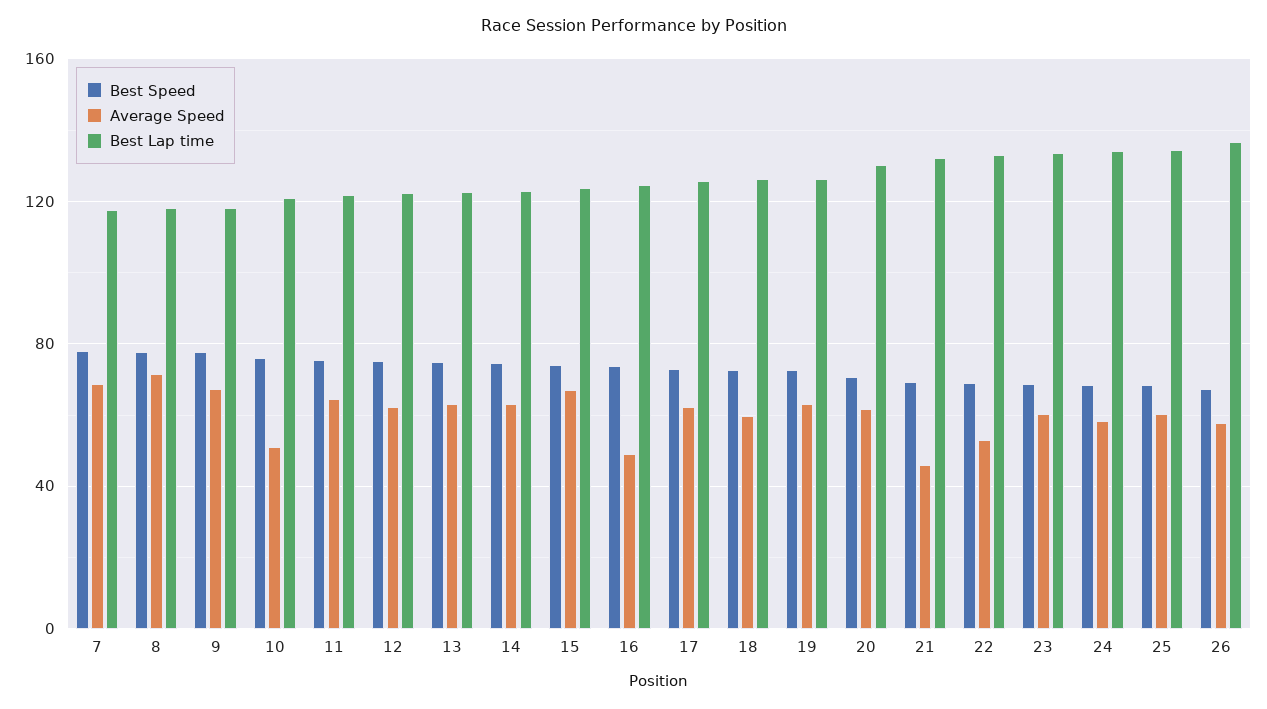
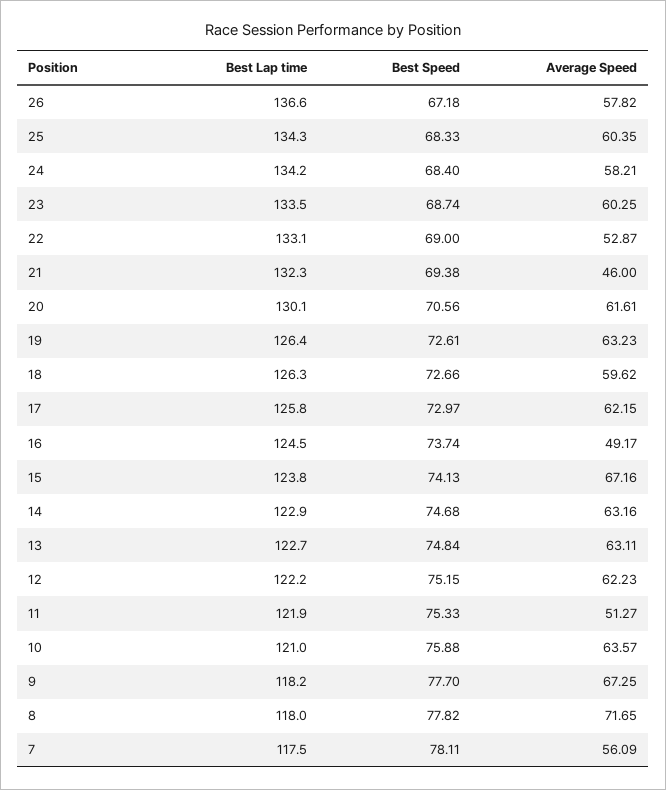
Average Speed, 7: 70 -> 56.09
Average Speed, 10: 50 -> 63.57
Average Speed, 11: 65 -> 51.27

